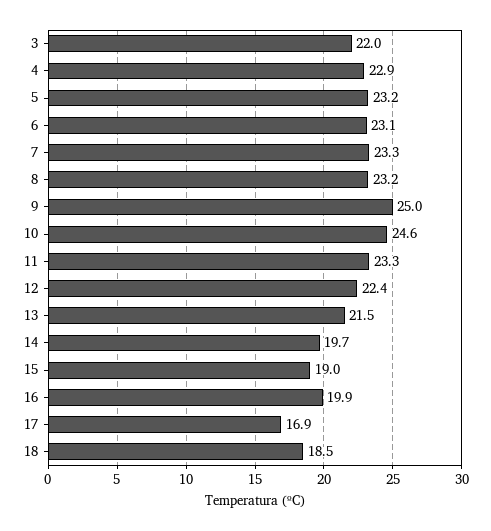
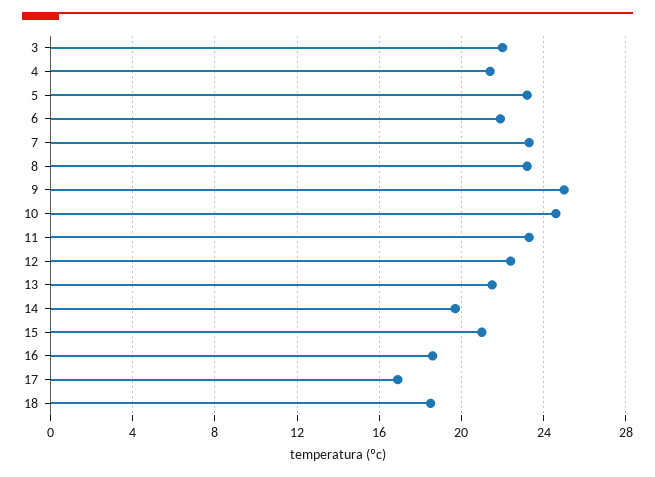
4: 22.9 -> 21.5
6: 23.1 -> 22
15: 19 -> 21
16: 19.9 -> 18.5

